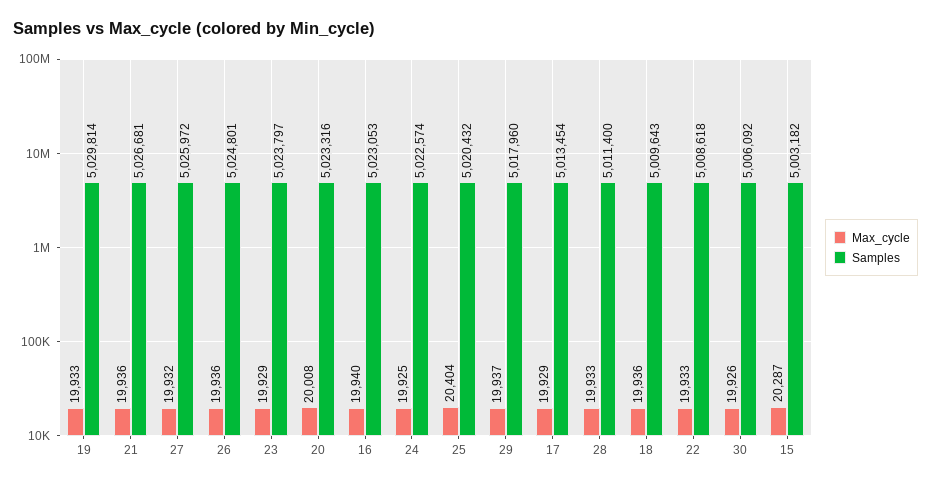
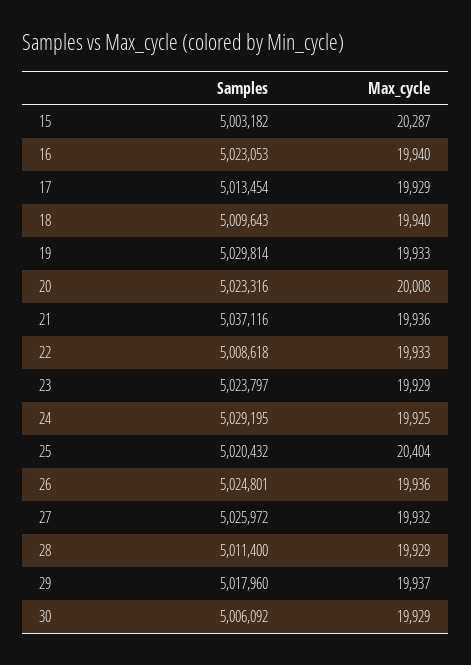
Samples, 21: 5026681 -> 5037116
Samples, 24: 5022574 -> 5029195
Max_cycle, 28: 19933 -> 19929
Max_cycle, 18: 19936 -> 19940
Max_cycle, 30: 19926 -> 19929

